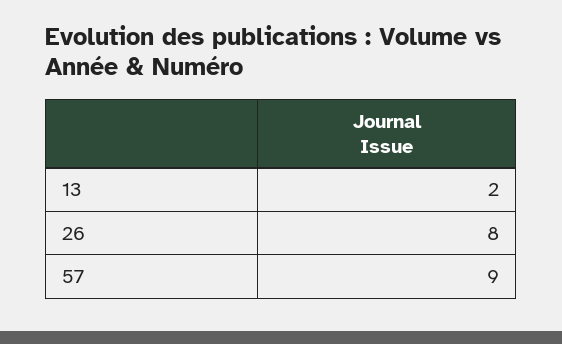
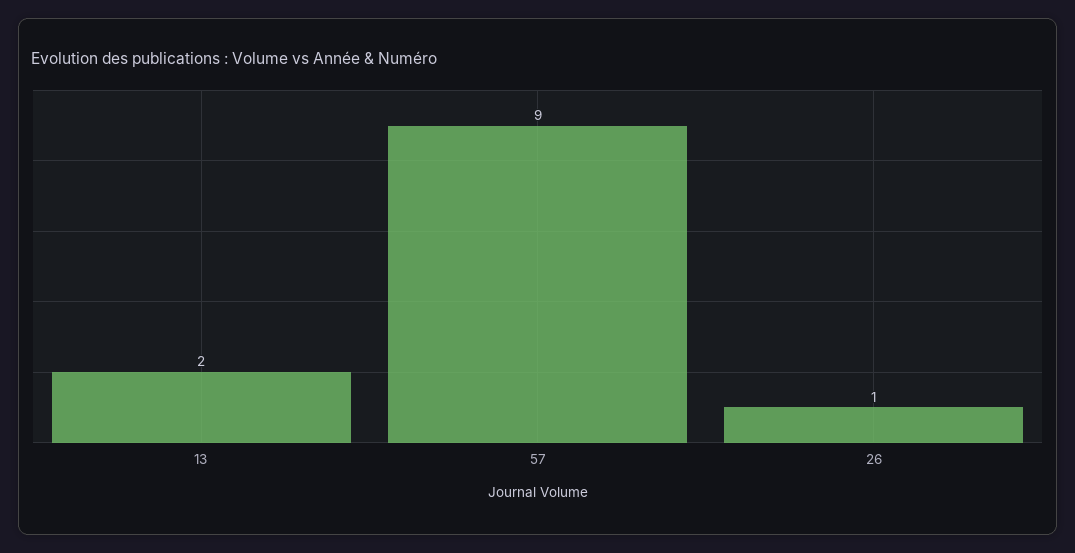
26: 8 -> 1

